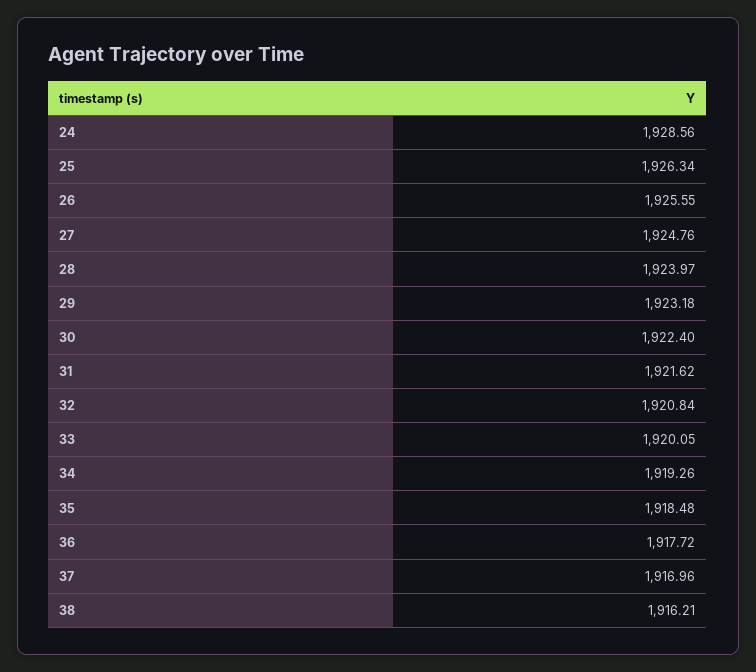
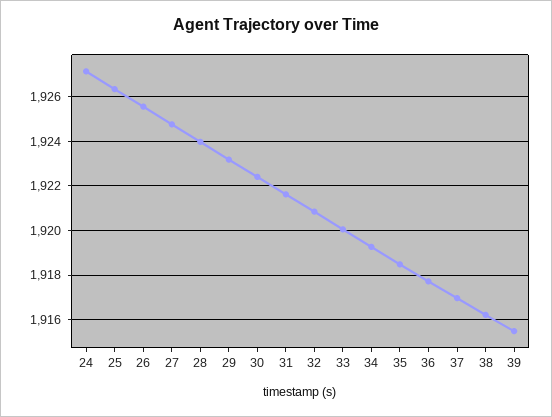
24: 1928.56 -> 1927
39: none -> 1915.5

